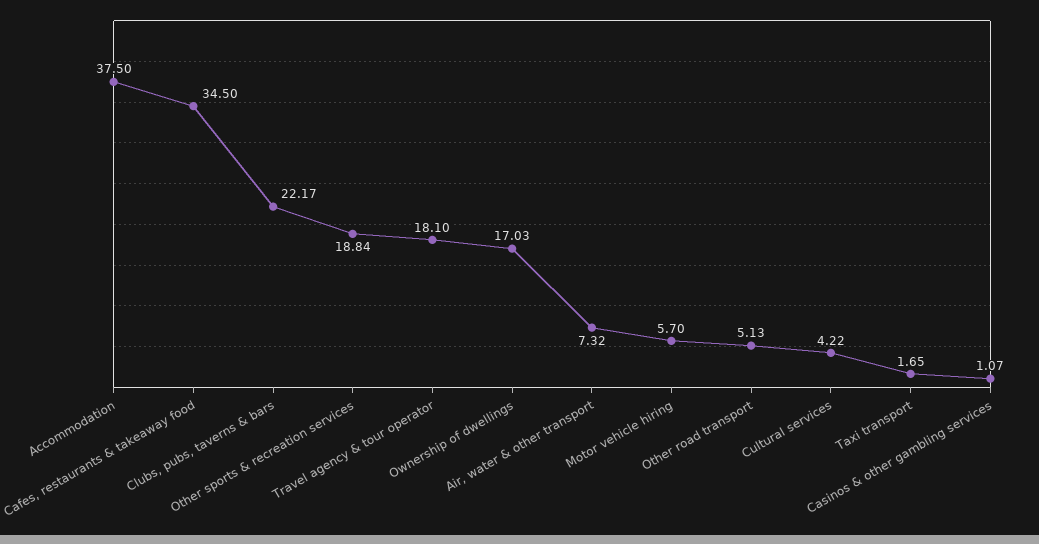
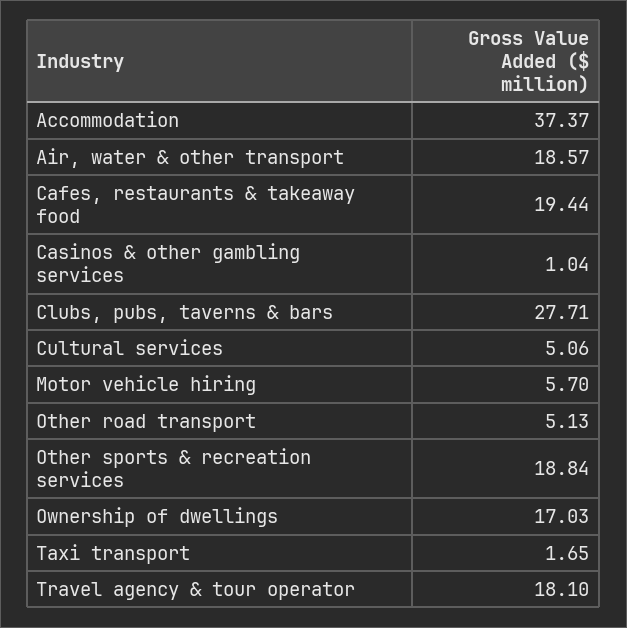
Accommodation: 37.5 -> 37.37
Cafes, restaurants & takeaway food: 34.5 -> 19.44
Clubs, pubs, taverns & bars: 22.17 -> 27.71
Air, water & other transport: 7.32 -> 18.57
Cultural services: 4.22 -> 5.06
Casinos & other gambling services: 1.07 -> 1.04

